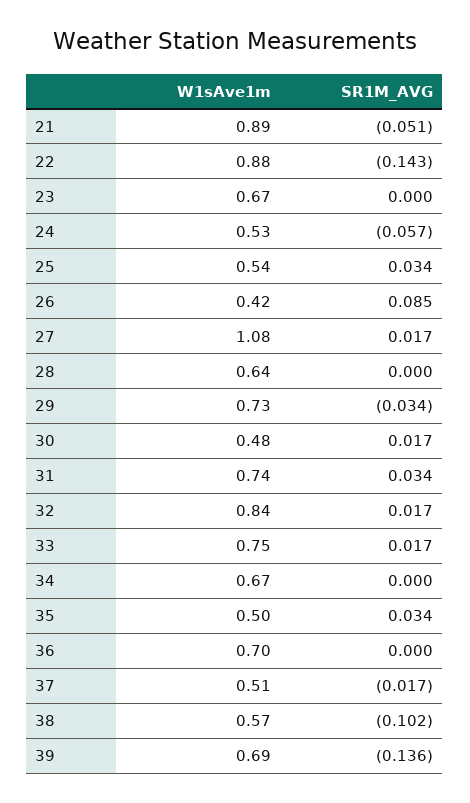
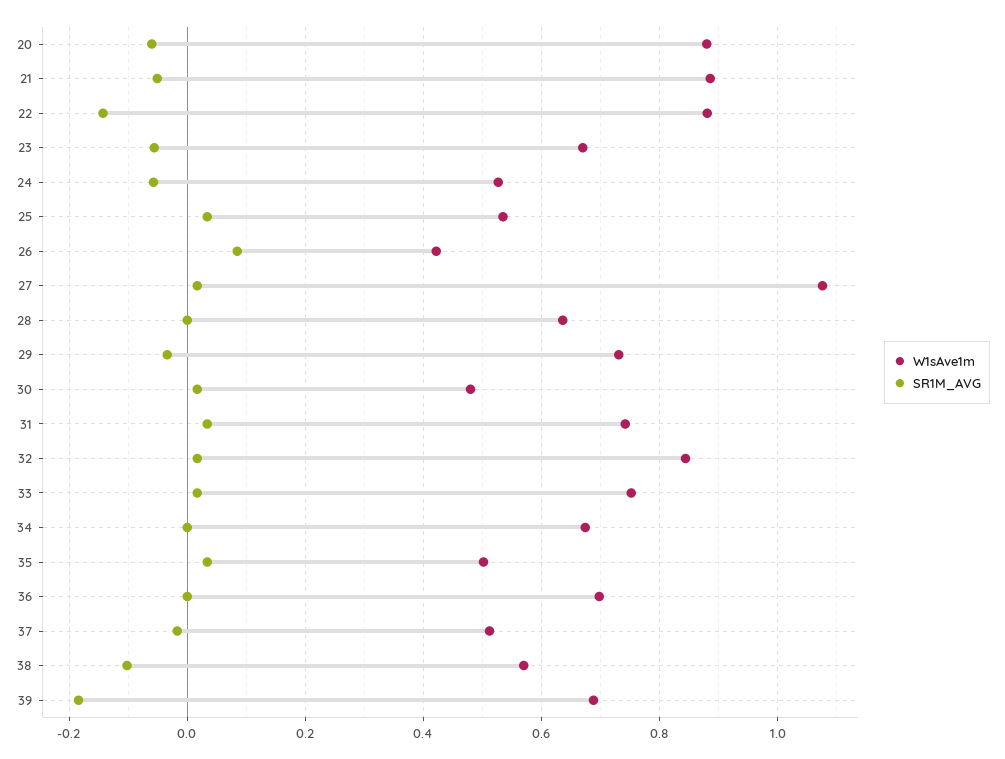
SR1M_AVG, 23: 0 -> -0.06
SR1M_AVG, 39: -0.136 -> -0.18
W1sAve1m, 20: none -> 0.88
SR1M_AVG, 20: none -> -0.06

